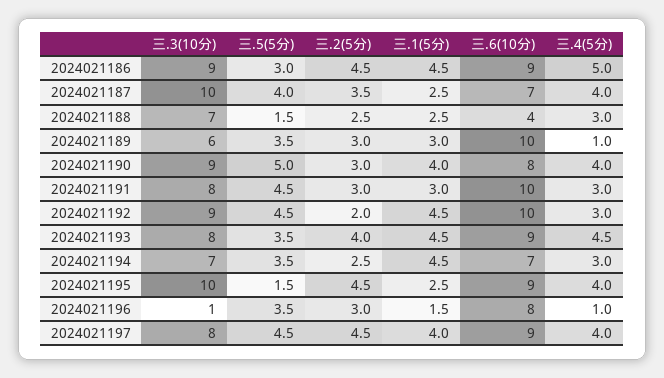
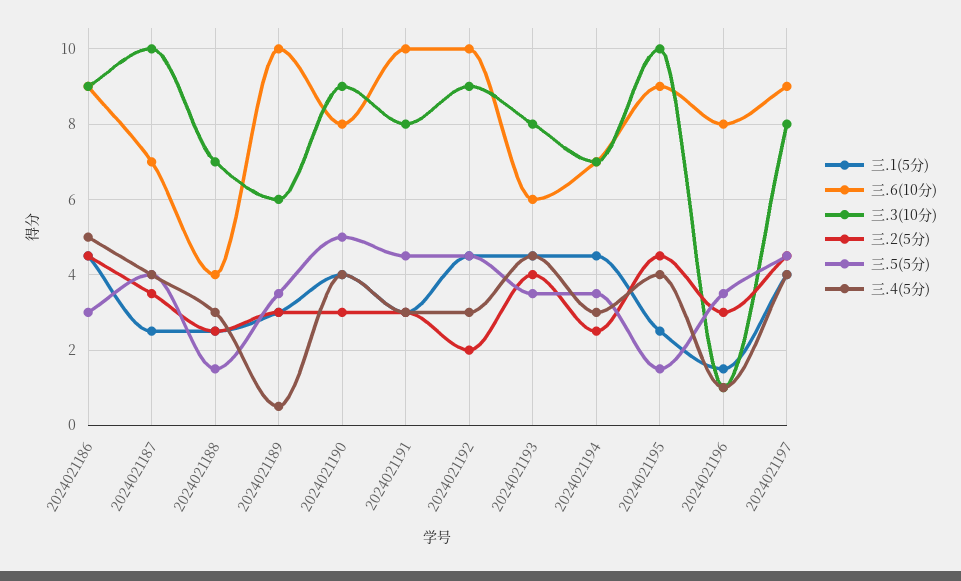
三.4(5分), 2024021189: 1 -> 0.5
三.6(10分), 2024021193: 9 -> 6

